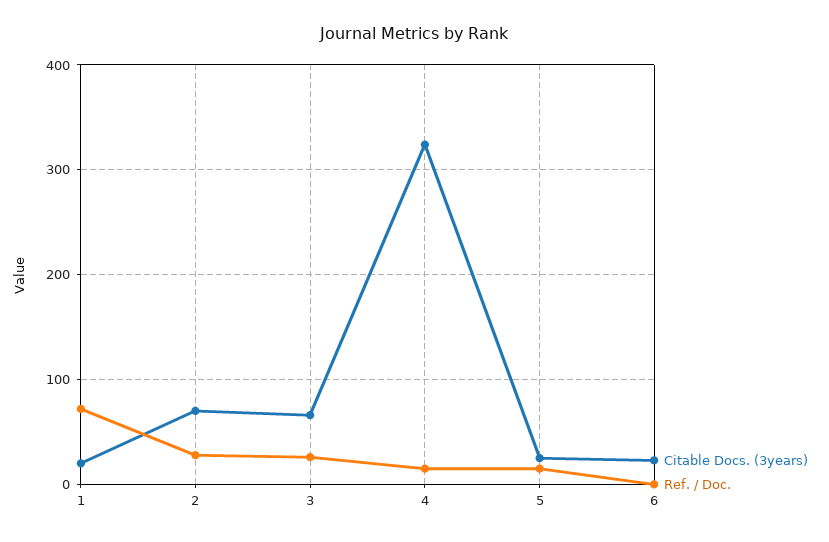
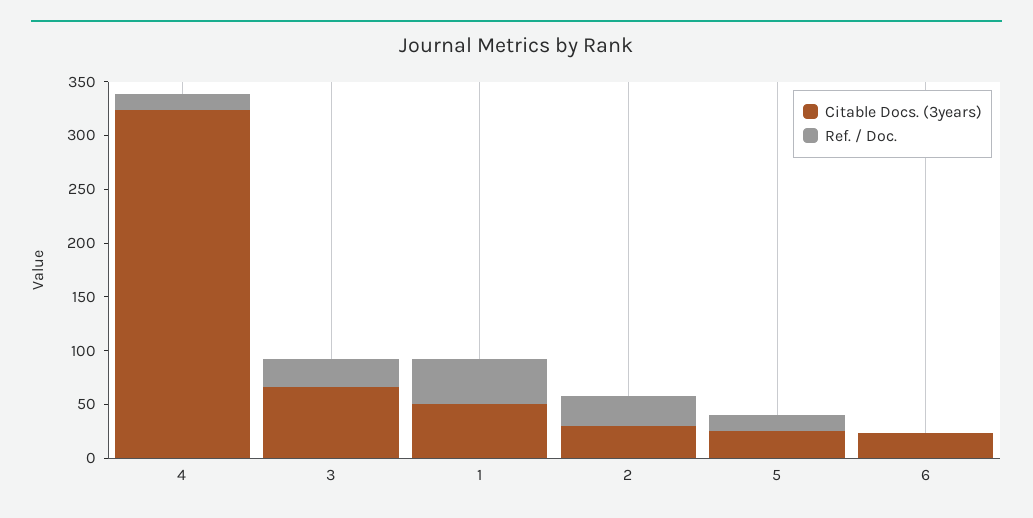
Citable Docs. (3years), 1: 20 -> 50
Ref. / Doc., 1: 70 -> 40
Citable Docs. (3years), 2: 70 -> 30

